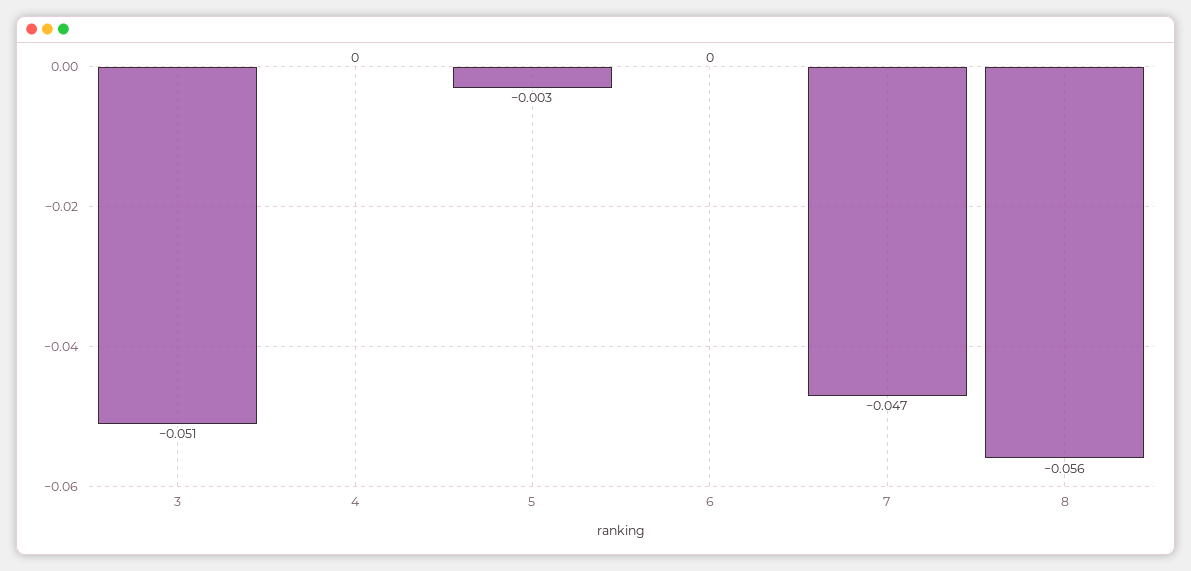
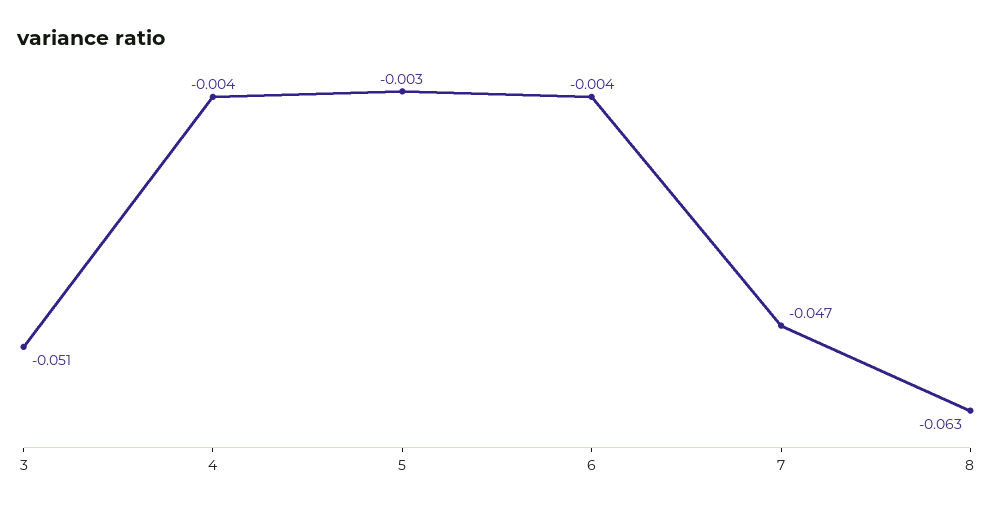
4: 0 -> -0.004
6: 0 -> -0.004
8: -0.056 -> -0.063

